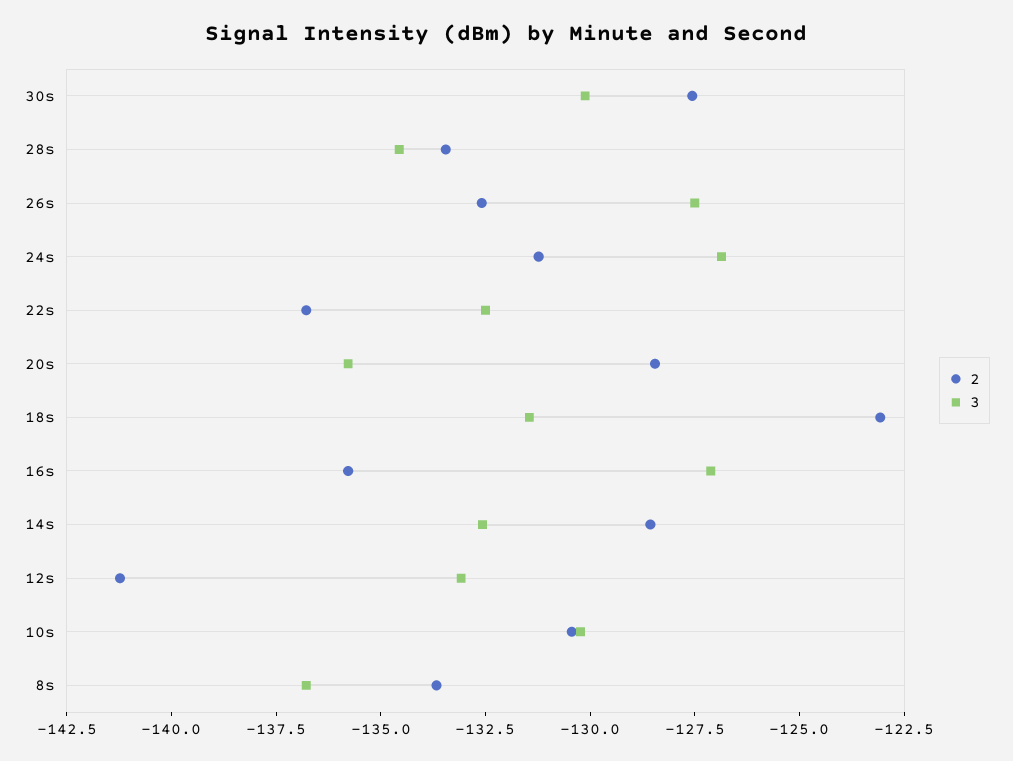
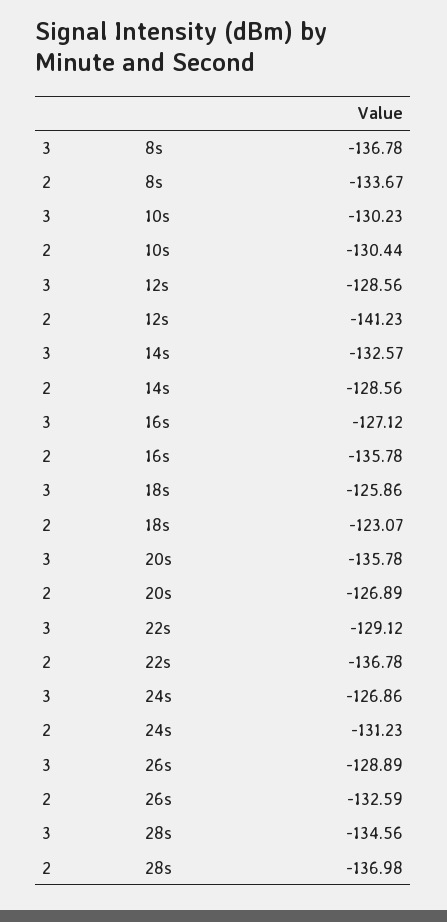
2, 30s: -127.5 -> none
3, 30s: -130 -> none
2, 28s: -133.5 -> -136.98
3, 26s: -127.5 -> -128.89
3, 22s: -132.5 -> -129.12
2, 20s: -128.5 -> -126.89
3, 18s: -131.5 -> -125.86
3, 12s: -133 -> -128.56

